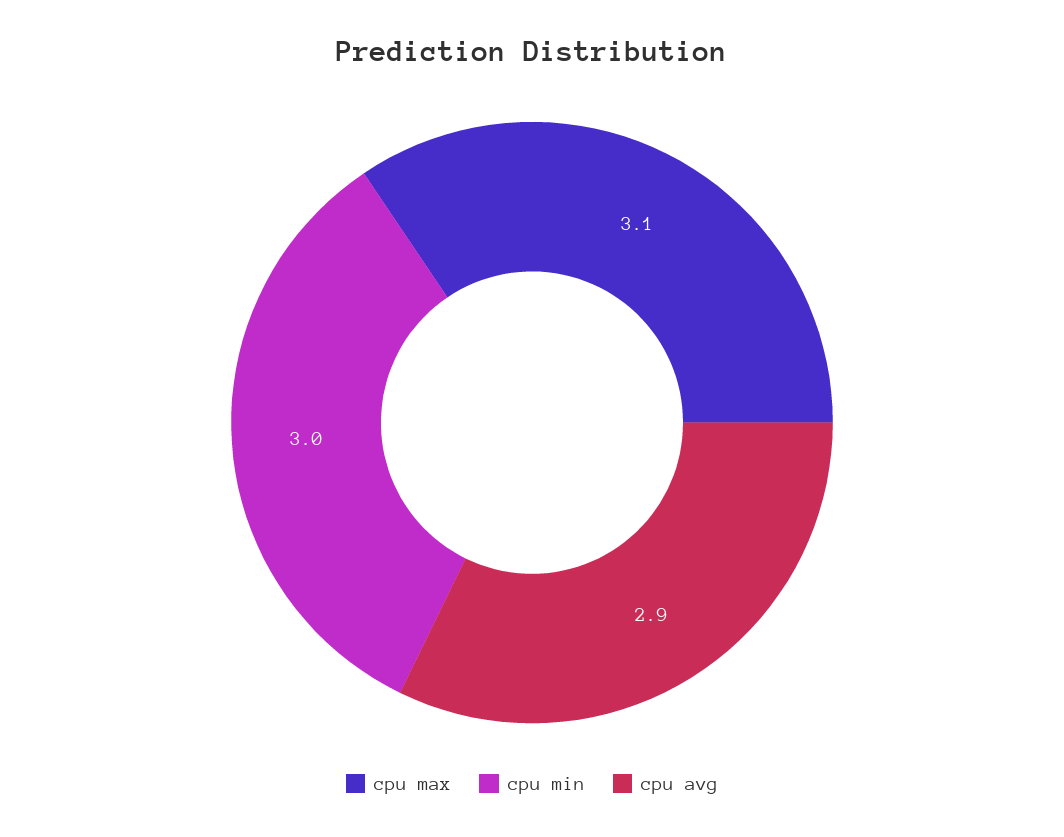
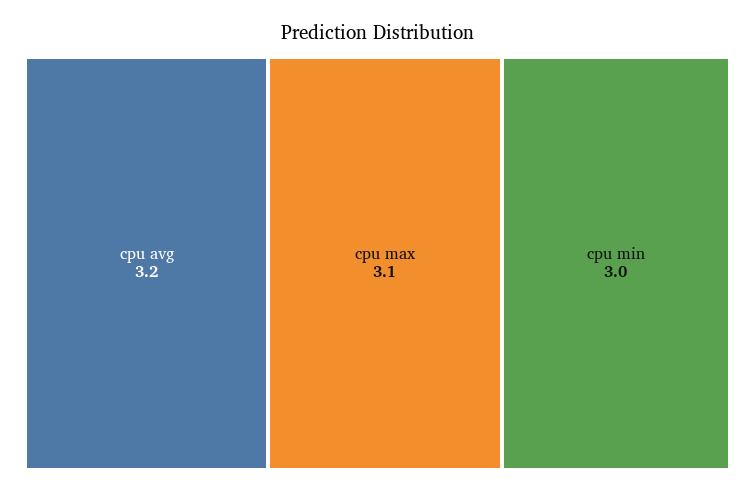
cpu avg: 2.9 -> 3.2

